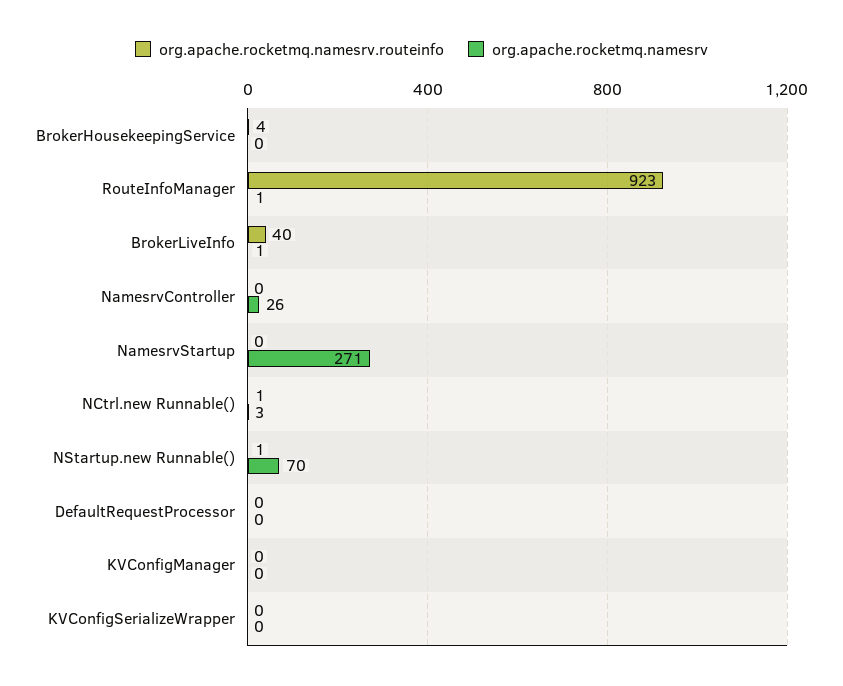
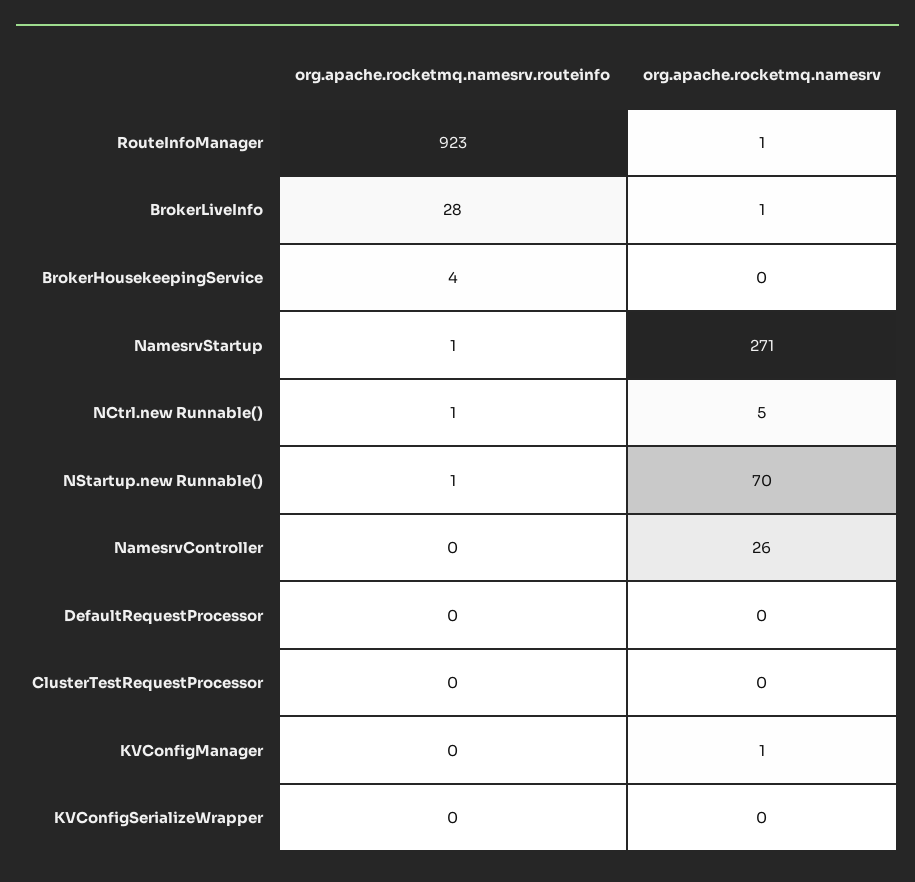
org.apache.rocketmq.namesrv.routeinfo, BrokerLiveInfo: 40 -> 28
org.apache.rocketmq.namesrv.routeinfo, NamesrvStartup: 0 -> 1
org.apache.rocketmq.namesrv, NCtrl.new Runnable(): 3 -> 5
org.apache.rocketmq.namesrv, KVConfigManager: 0 -> 1
org.apache.rocketmq.namesrv.routeinfo, ClusterTestRequestProcessor: none -> 0
org.apache.rocketmq.namesrv, ClusterTestRequestProcessor: none -> 0

